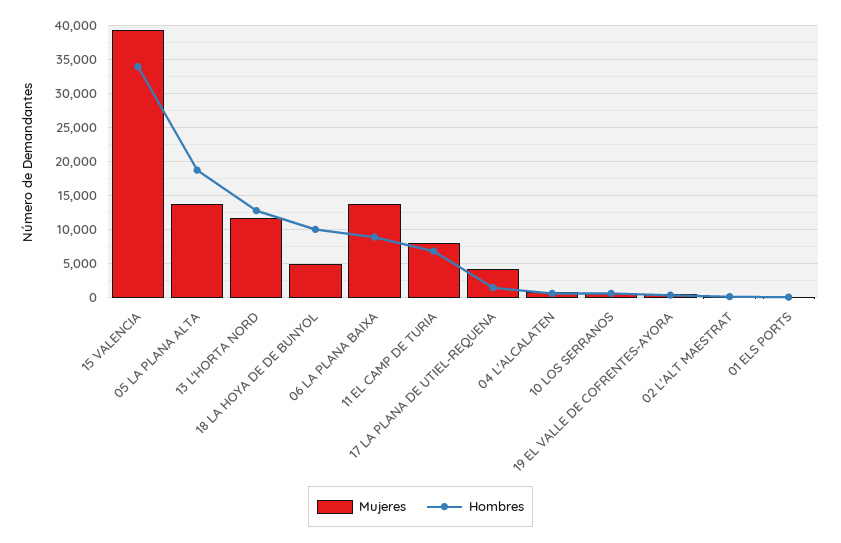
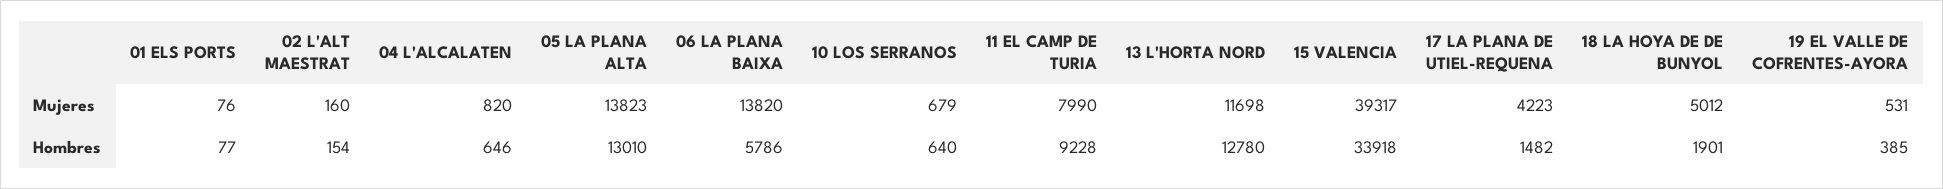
Hombres, 05 LA PLANA ALTA: 19000 -> 13010
Hombres, 18 LA HOYA DE DE BUNYOL: 10000 -> 1901
Hombres, 06 LA PLANA BAIXA: 9000 -> 5786
Hombres, 11 EL CAMP DE TURIA: 7000 -> 9228

